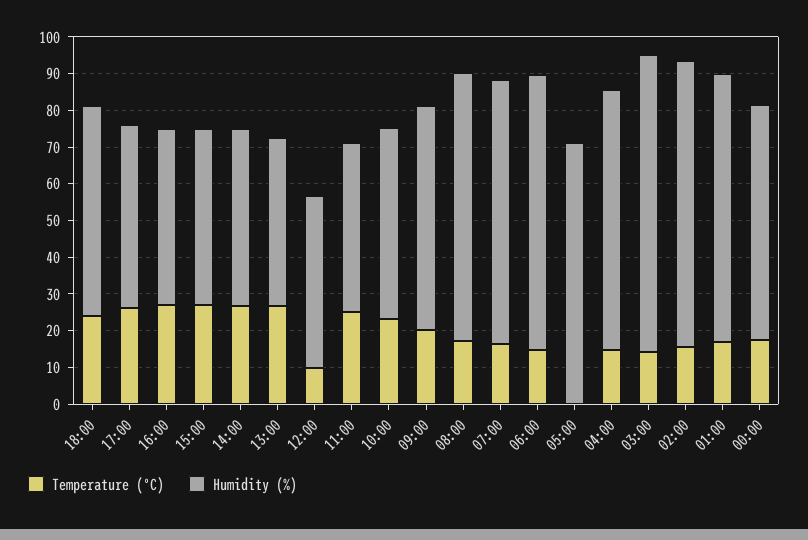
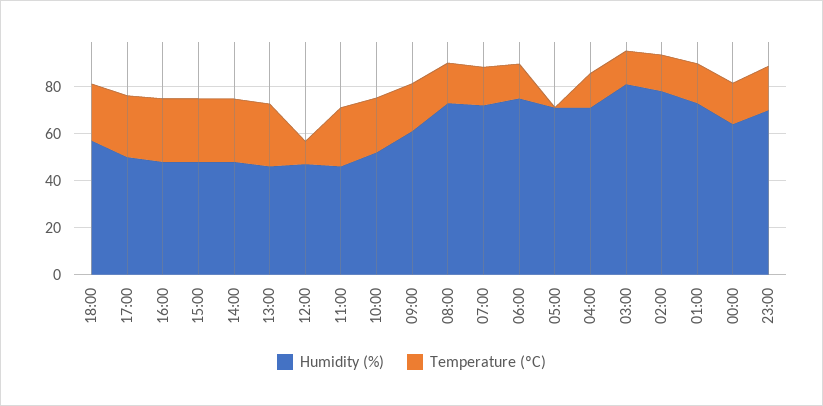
Humidity (%), 23:00: none -> 70
Temperature (ºC), 23:00: none -> 20

